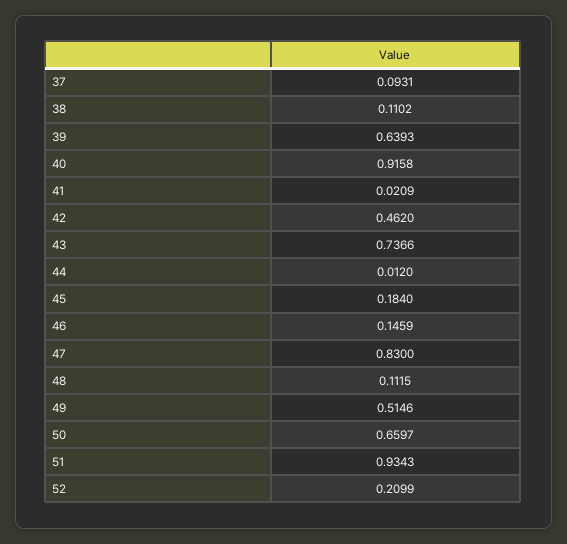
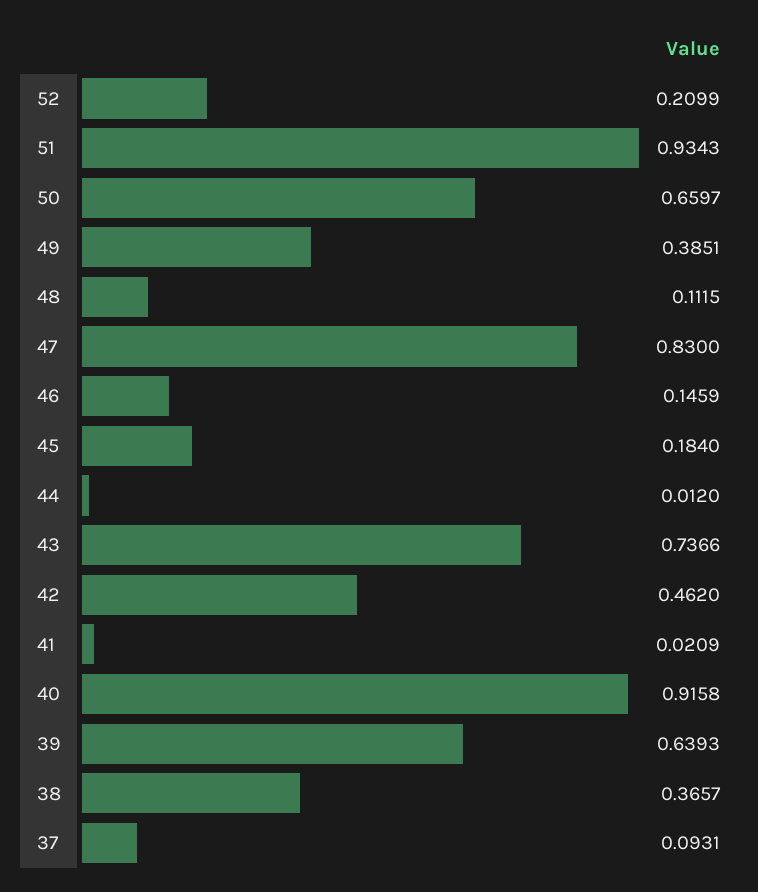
38: 0.1102 -> 0.3657
49: 0.5146 -> 0.3851

